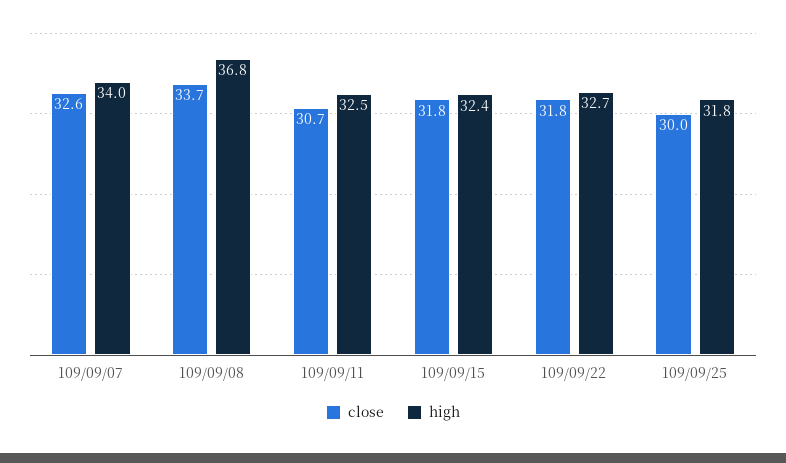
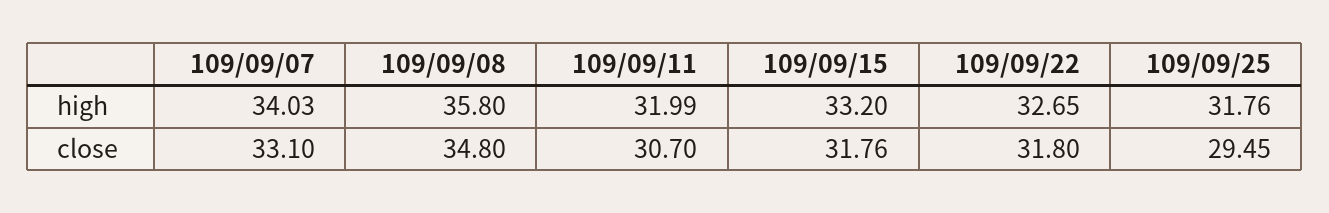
close, 109/09/07: 32.6 -> 33.1
close, 109/09/08: 33.7 -> 34.8
high, 109/09/08: 36.8 -> 35.8
high, 109/09/11: 32.5 -> 31.99
high, 109/09/15: 32.4 -> 33.2
close, 109/09/25: 30 -> 29.45

